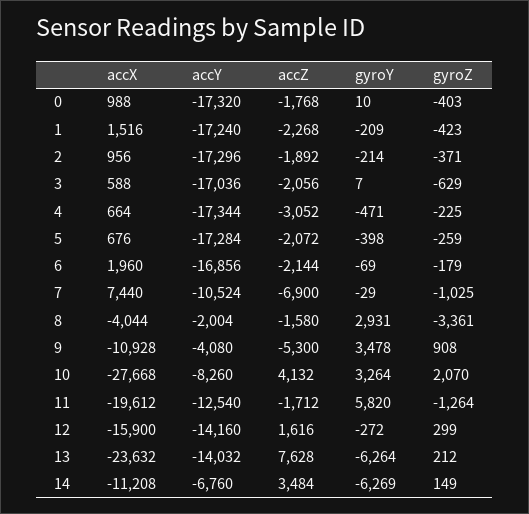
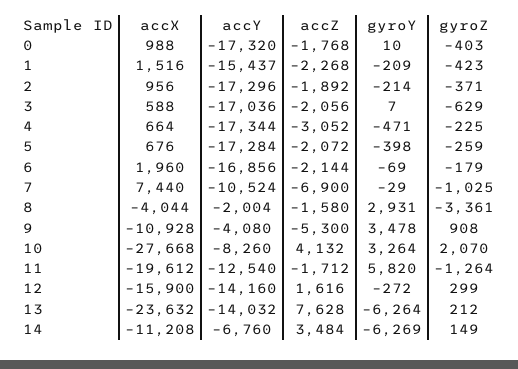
accY, 1: -17240 -> -15437

